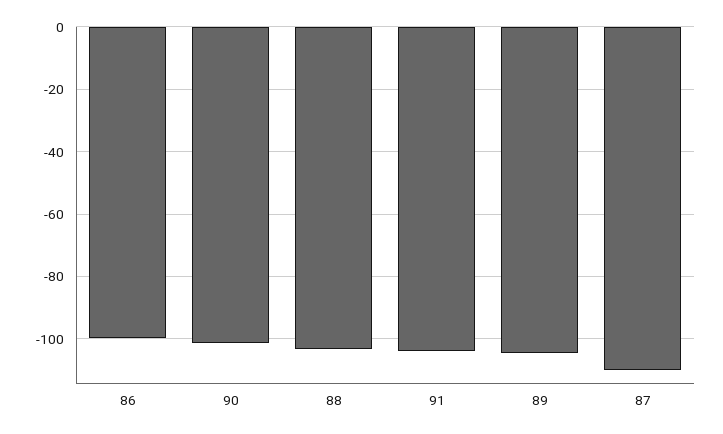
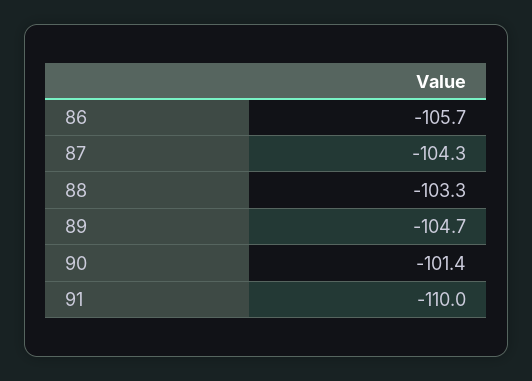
86: -100 -> -105.7
91: -104 -> -110
87: -110 -> -104.3

